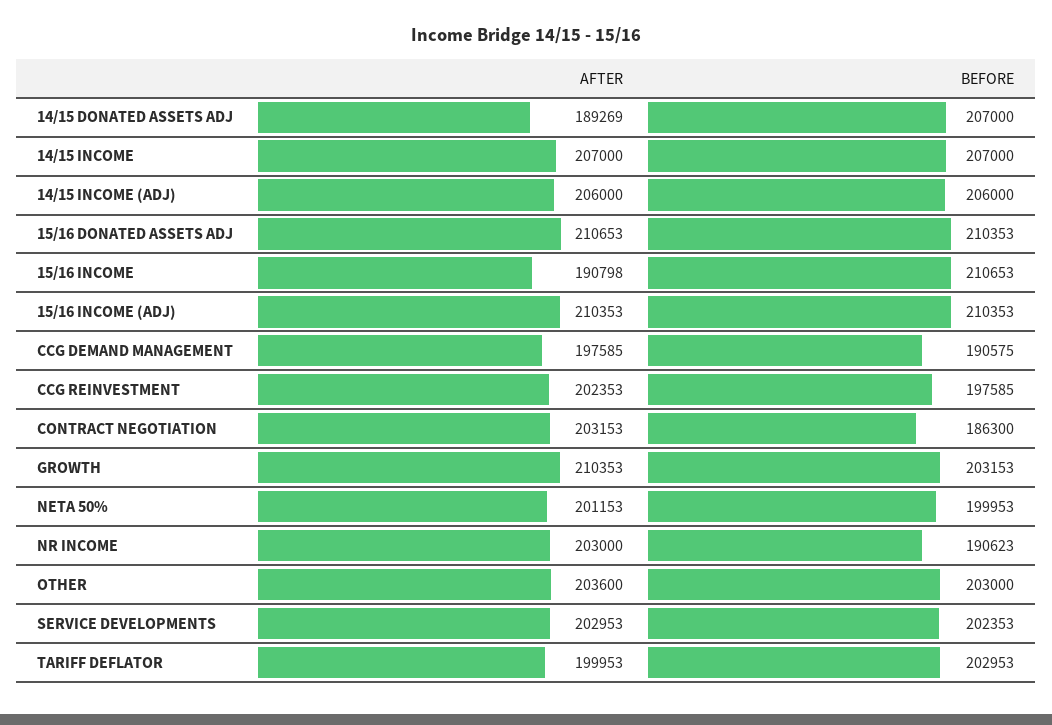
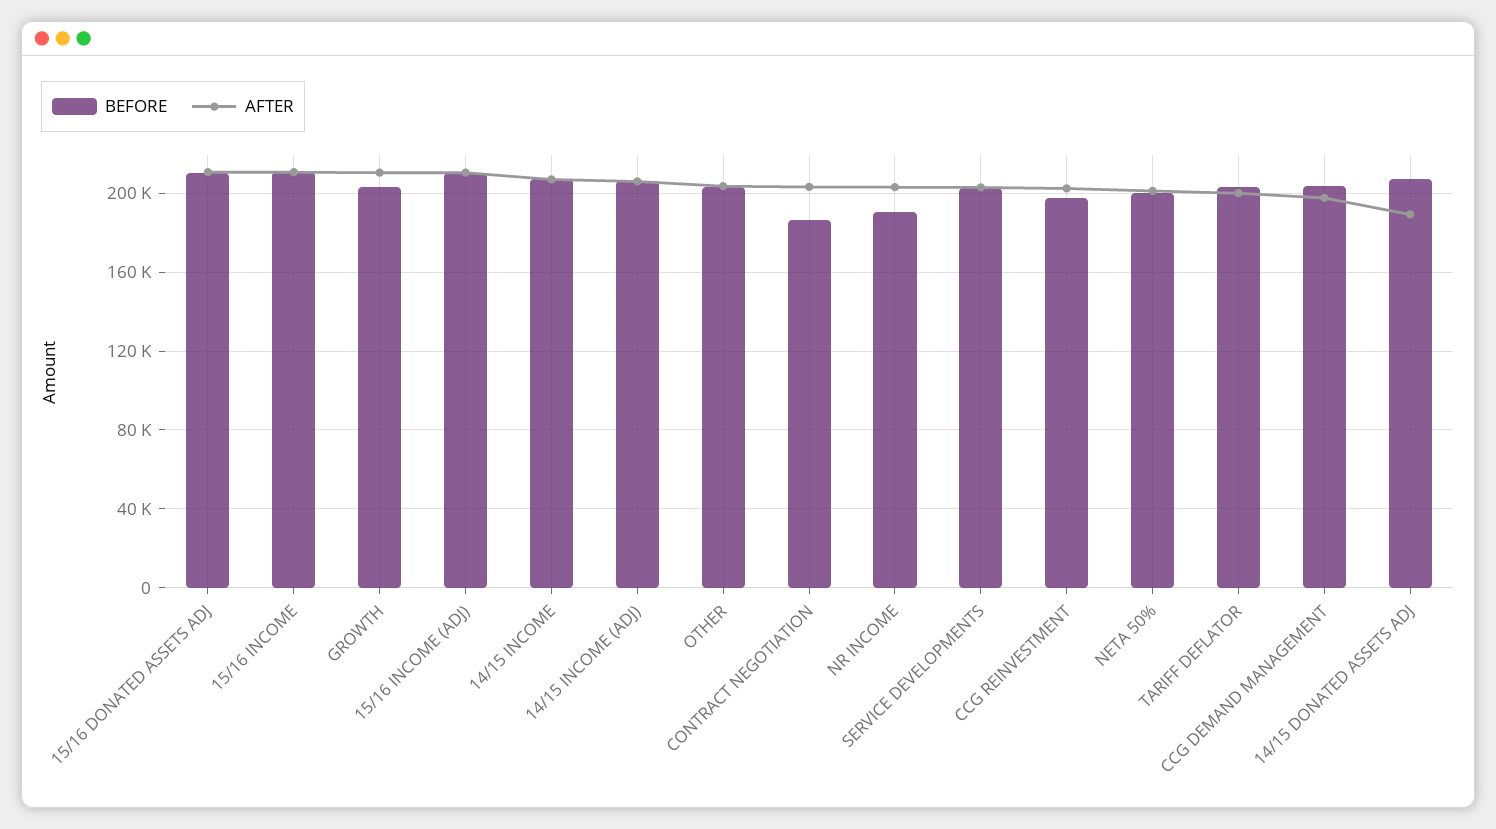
AFTER, 15/16 INCOME: 190798 -> 210000
BEFORE, CCG DEMAND MANAGEMENT: 190575 -> 205000

